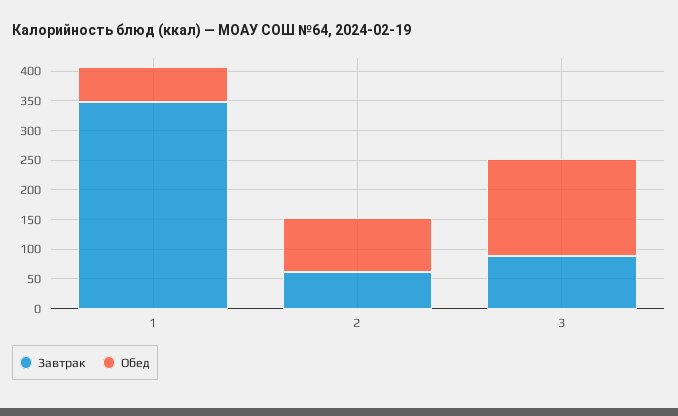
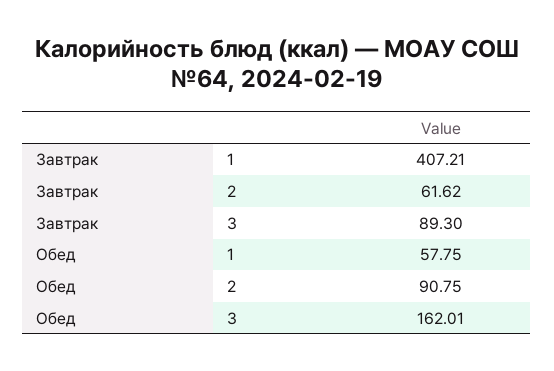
Завтрак, 1: 350 -> 407.21

